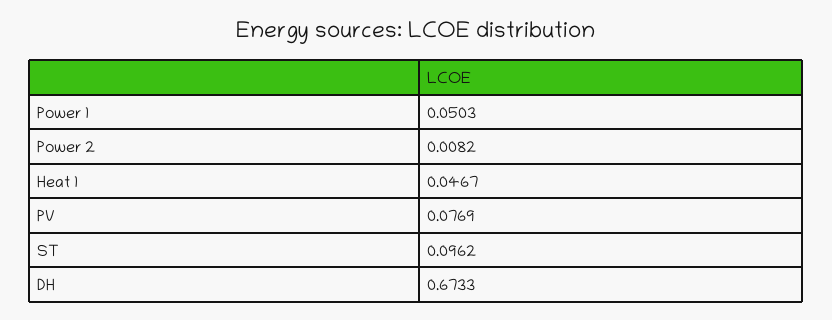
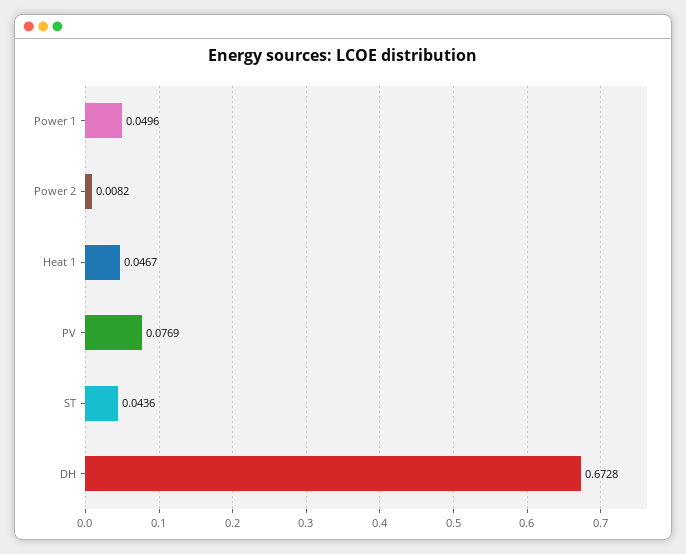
Power 1: 0.0503 -> 0.0496
ST: 0.0962 -> 0.0436
DH: 0.6733 -> 0.6728

